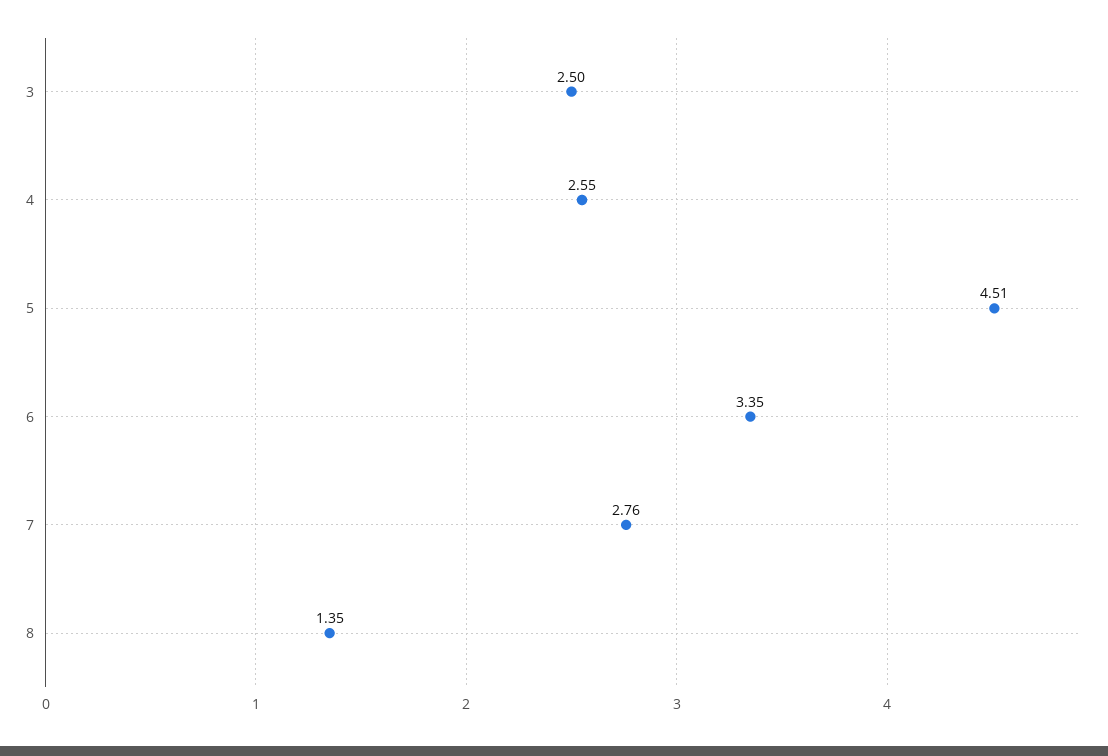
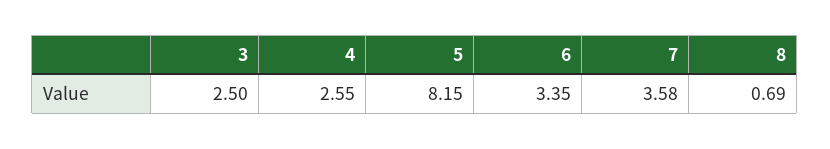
5: 4.51 -> 8.15
7: 2.76 -> 3.58
8: 1.35 -> 0.69

